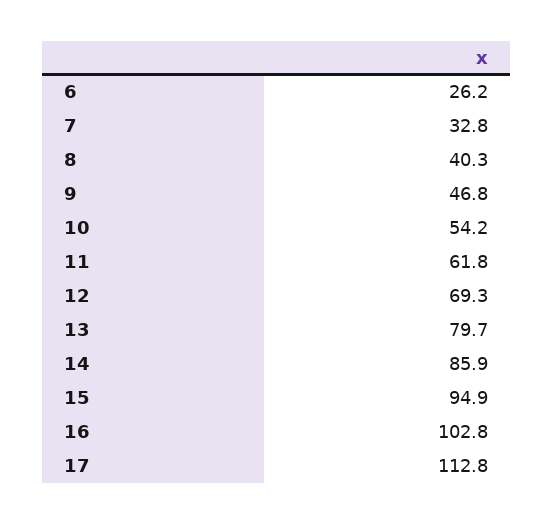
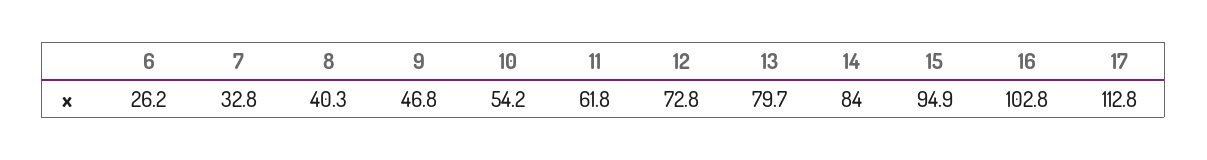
12: 69.3 -> 72.8
14: 85.9 -> 84

